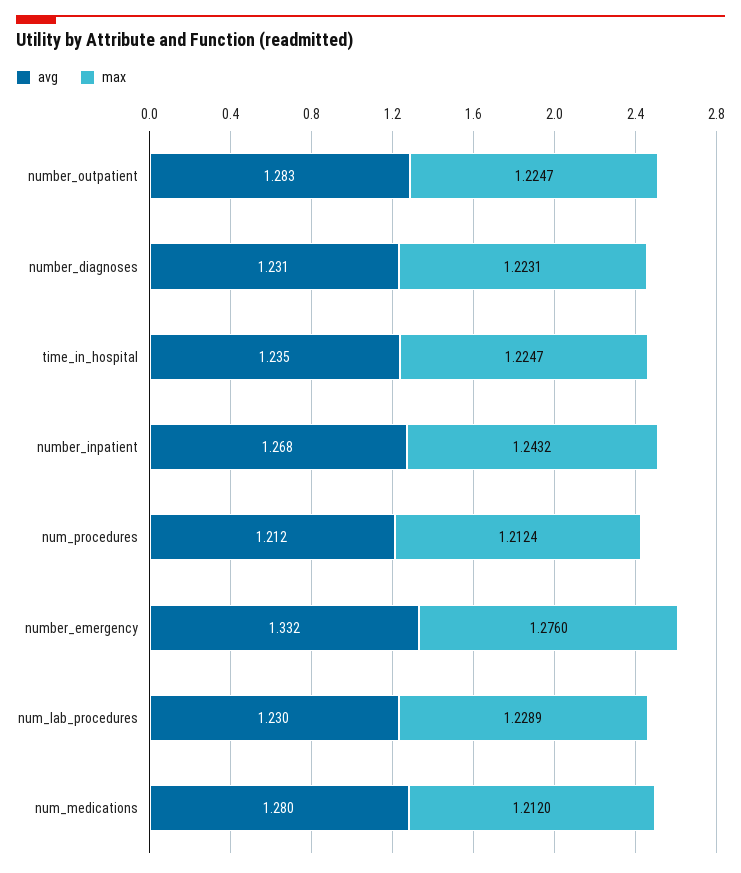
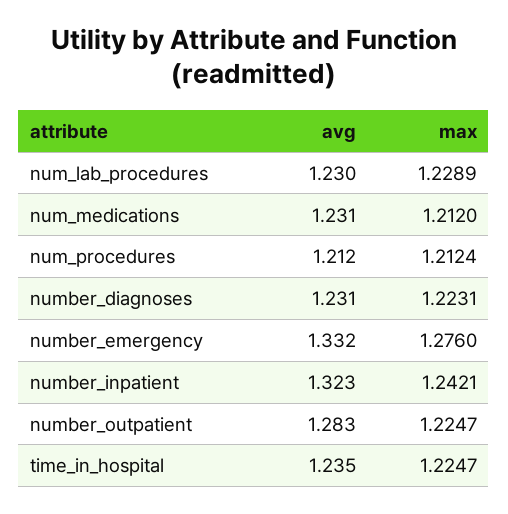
avg, number_inpatient: 1.268 -> 1.323
max, number_inpatient: 1.2432 -> 1.2421
avg, num_medications: 1.28 -> 1.231

